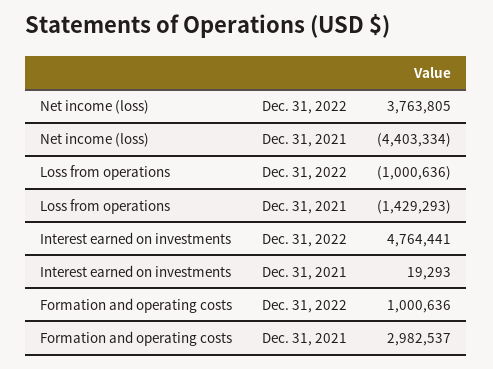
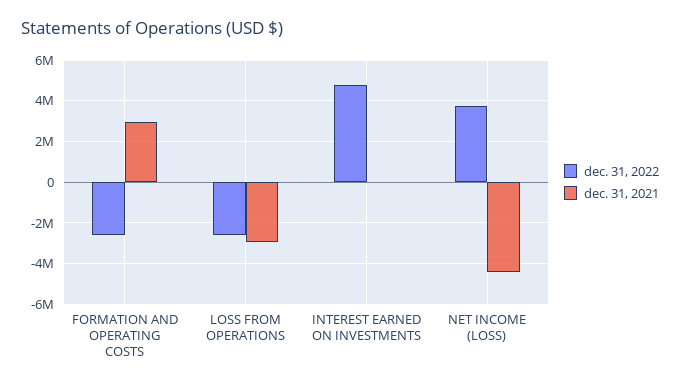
Dec. 31, 2022, Loss from operations: -1000636 -> -2500000
Dec. 31, 2021, Loss from operations: -1429293 -> -3000000
Dec. 31, 2022, Formation and operating costs: 1000636 -> -2500000

